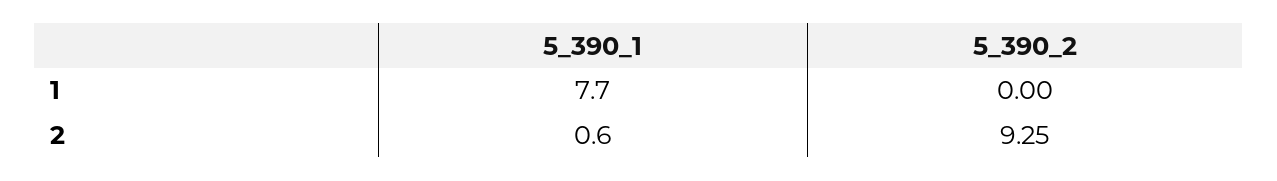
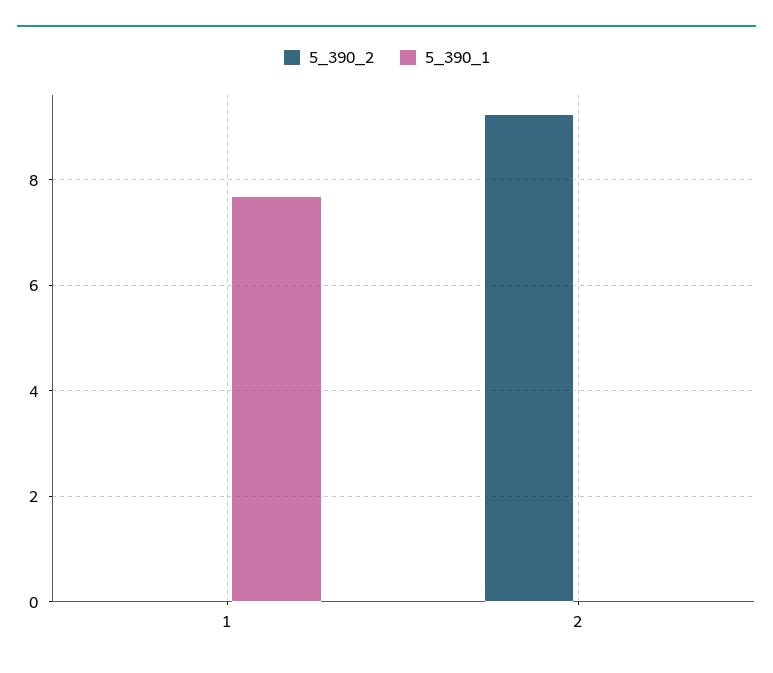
5_390_1, 2: 0.6 -> 0

